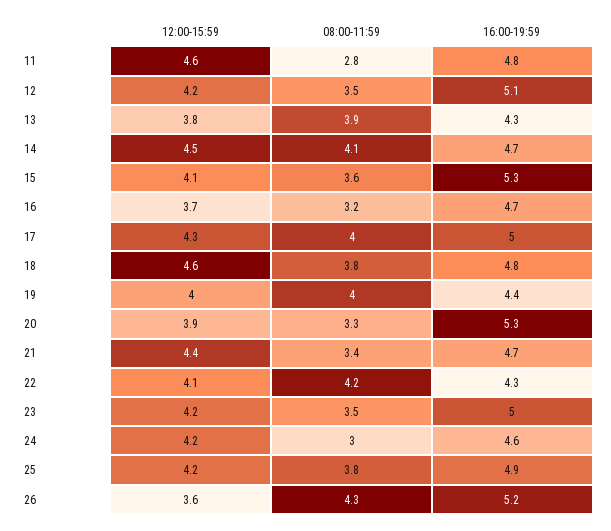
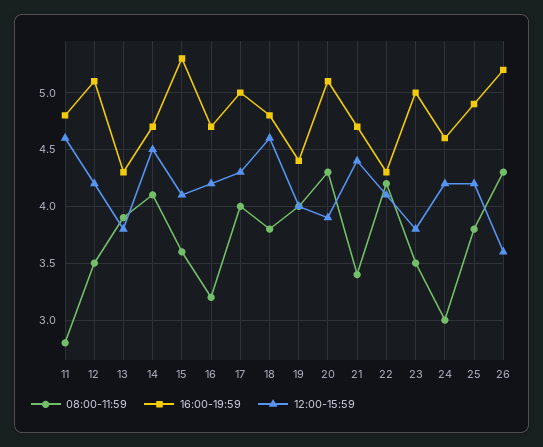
12:00-15:59, 16: 3.7 -> 4.2
08:00-11:59, 20: 3.3 -> 4.3
16:00-19:59, 20: 5.3 -> 5.1
12:00-15:59, 23: 4.2 -> 3.8

